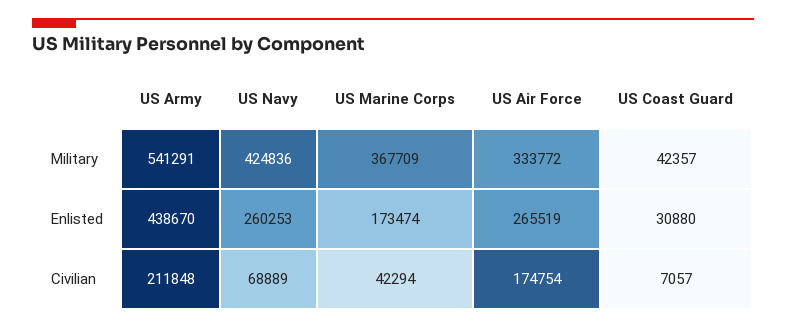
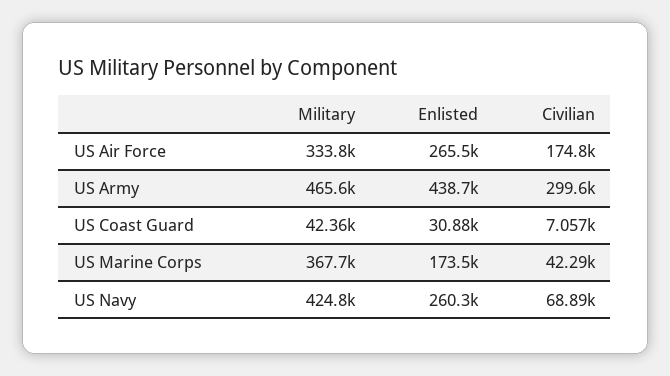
US Army, Military: 541291 -> 465600
US Army, Civilian: 211848 -> 299600

